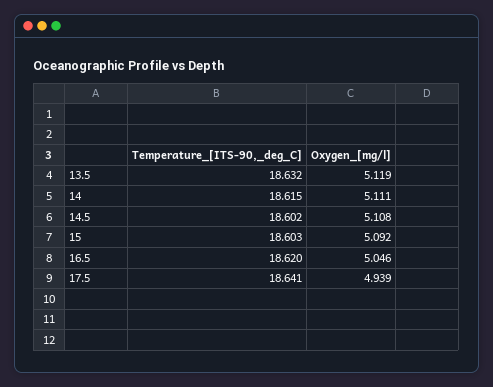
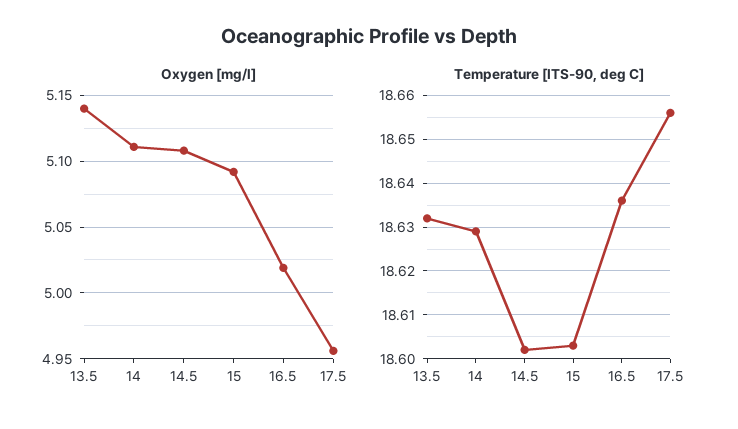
Oxygen_[mg/l], 13.5: 5.119 -> 5.14
Temperature_[ITS-90,_deg_C], 14: 18.615 -> 18.63
Temperature_[ITS-90,_deg_C], 16.5: 18.62 -> 18.635
Oxygen_[mg/l], 16.5: 5.046 -> 5.02
Temperature_[ITS-90,_deg_C], 17.5: 18.641 -> 18.655
Oxygen_[mg/l], 17.5: 4.939 -> 4.955

